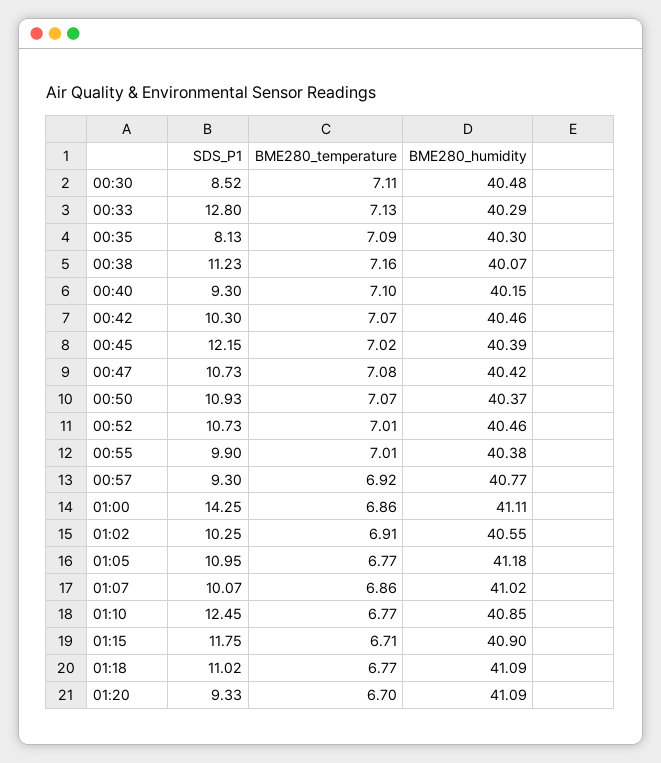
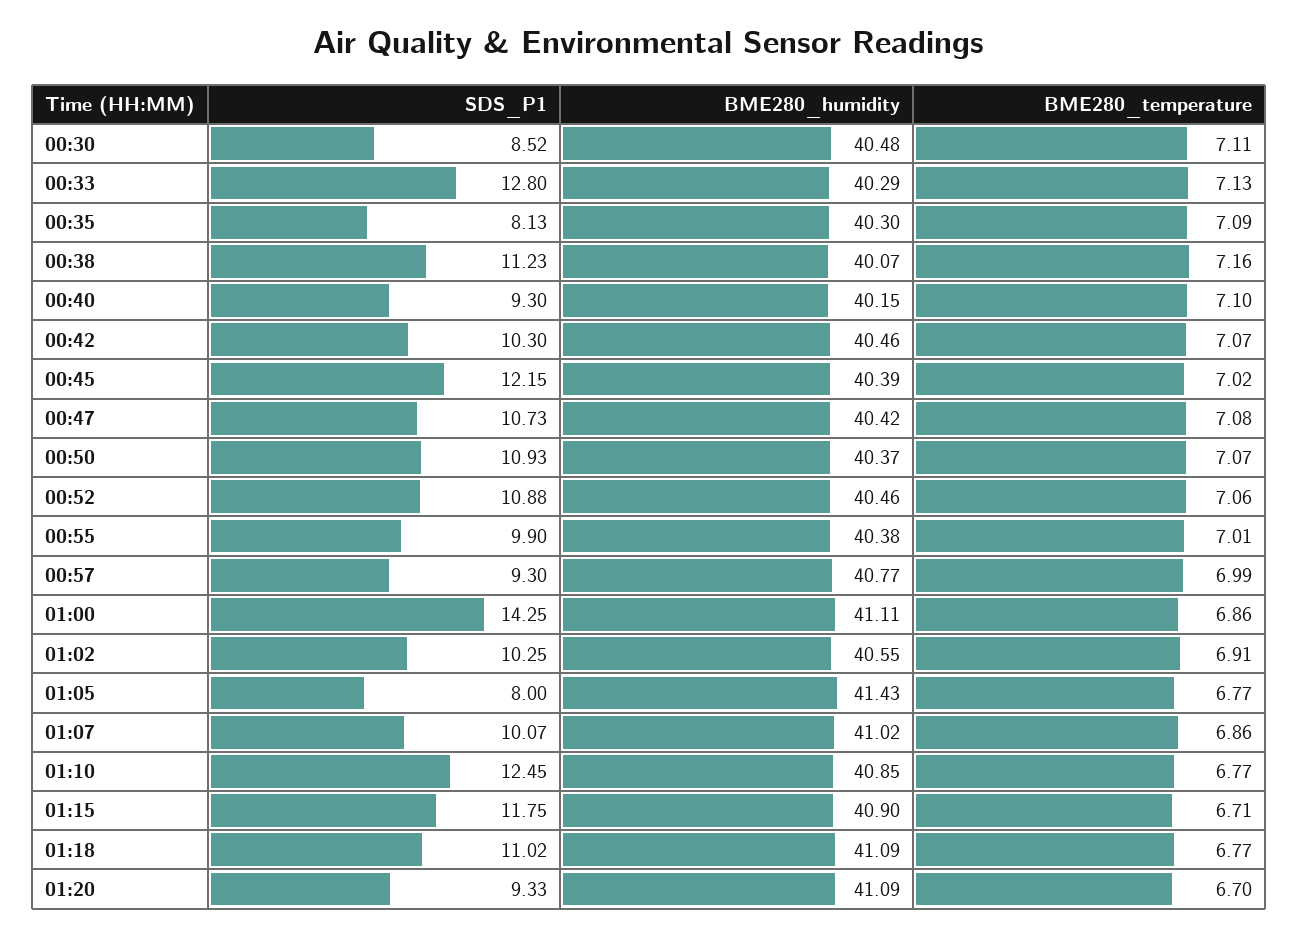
SDS_P1, 00:52: 10.73 -> 10.88
BME280_temperature, 00:52: 7.01 -> 7.06
BME280_temperature, 00:57: 6.92 -> 6.99
SDS_P1, 01:05: 10.95 -> 8
BME280_humidity, 01:05: 41.18 -> 41.43

